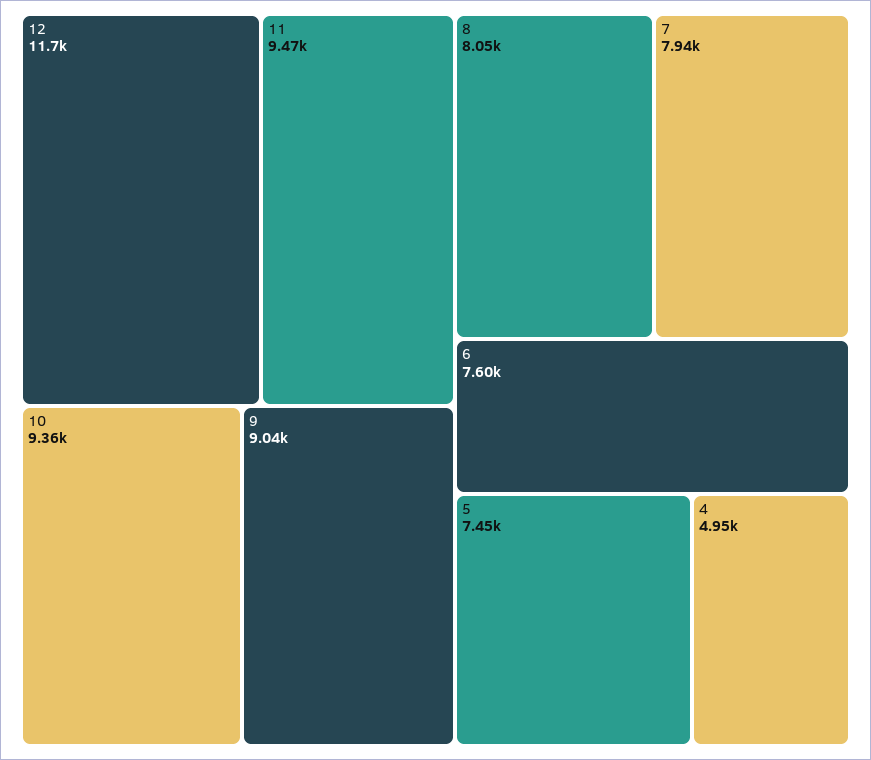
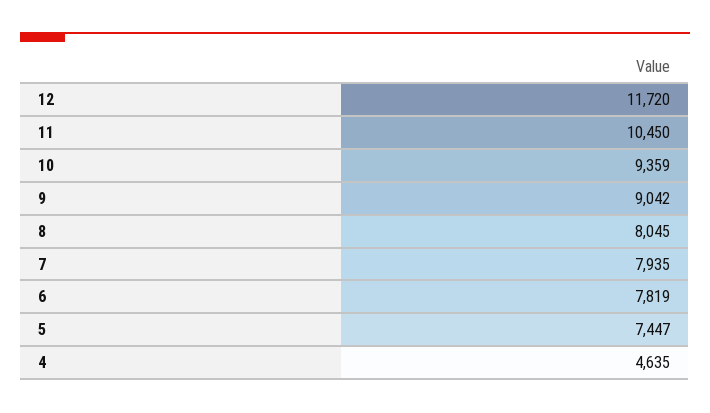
11: 9470 -> 10450
6: 7600 -> 7819
4: 4950 -> 4635

